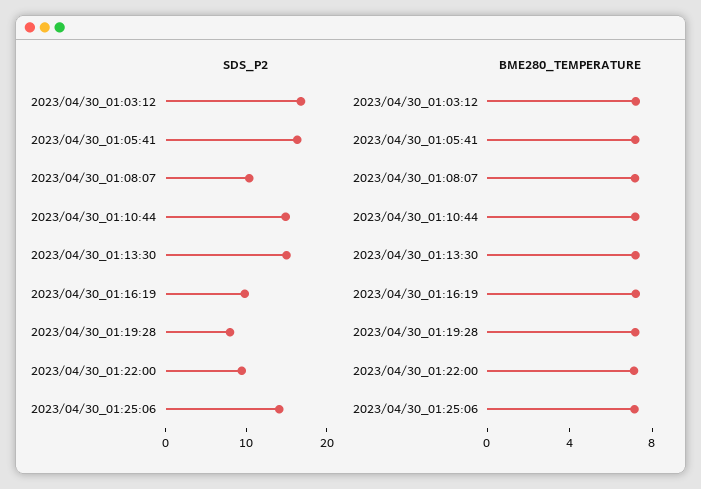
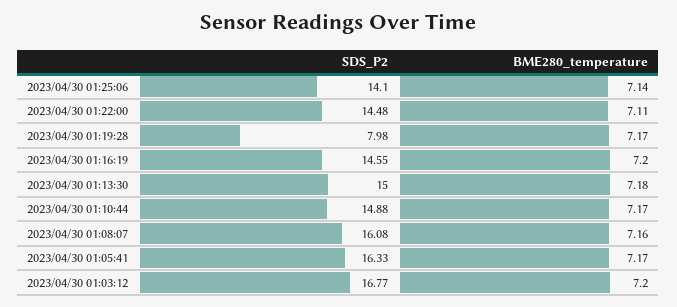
SDS_P2, 2023/04/30_01:08:07: 10 -> 16.08
SDS_P2, 2023/04/30_01:16:19: 10 -> 14.55
SDS_P2, 2023/04/30_01:22:00: 10 -> 14.48

